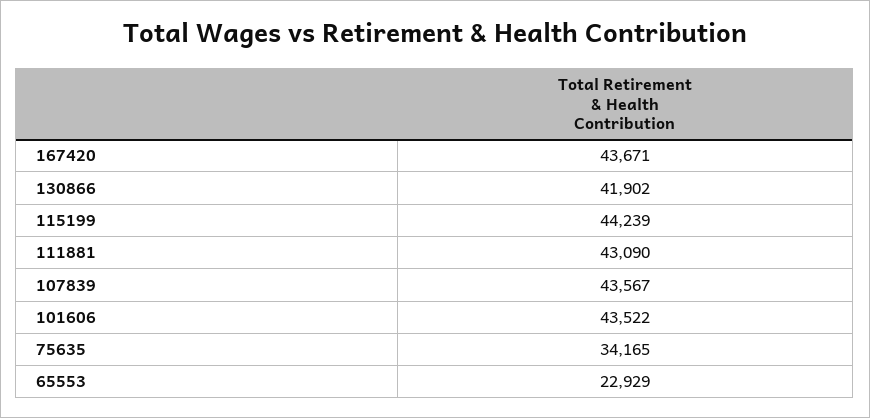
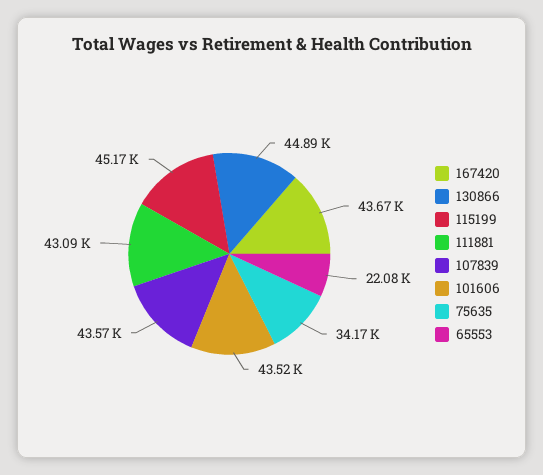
130866: 41902 -> 44890
115199: 44239 -> 45170
65553: 22929 -> 22080

